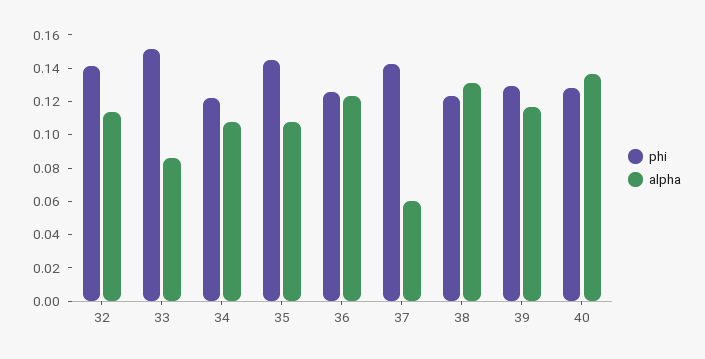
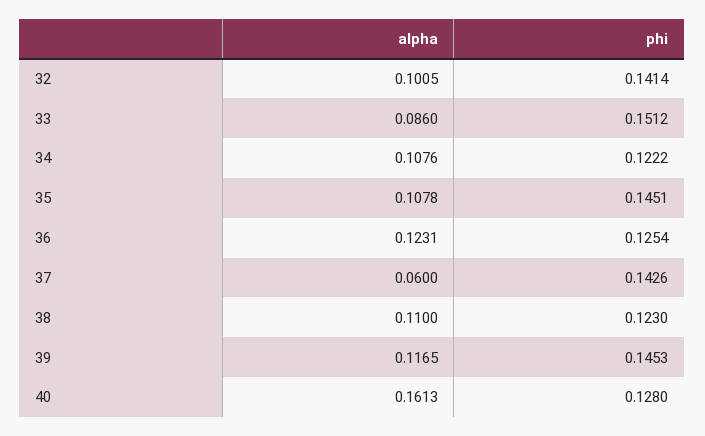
alpha, 32: 0.115 -> 0.1005
alpha, 38: 0.13 -> 0.11
phi, 39: 0.13 -> 0.1453
alpha, 40: 0.135 -> 0.1613

